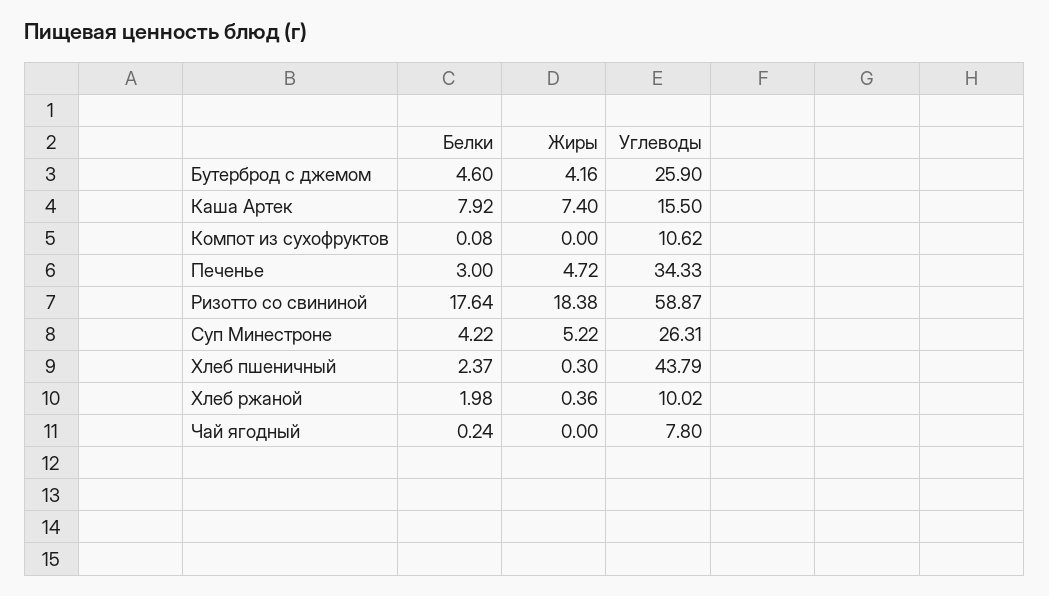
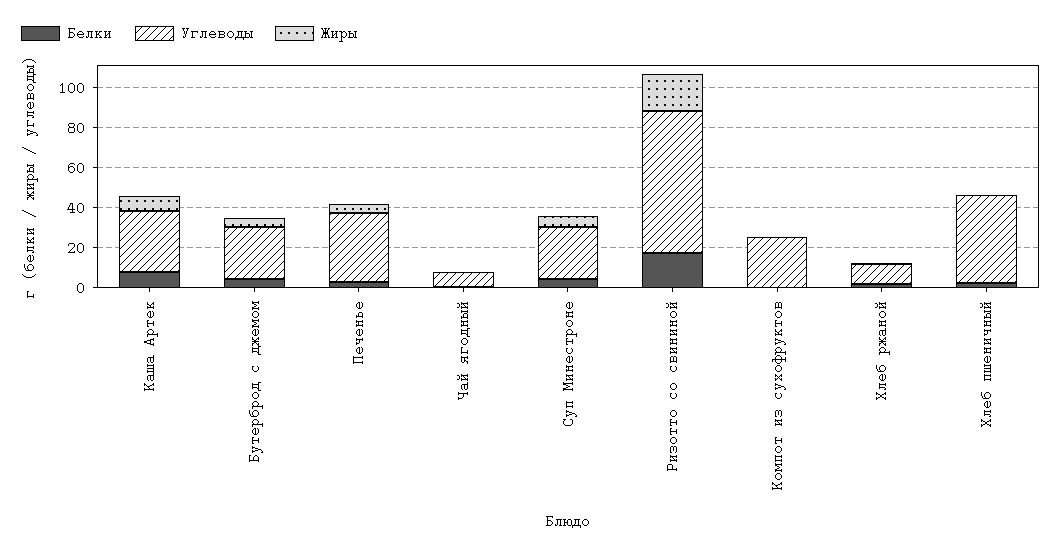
Углеводы, Каша Артек: 15.5 -> 30
Углеводы, Компот из сухофруктов: 10.62 -> 25
Углеводы, Ризотто со свининой: 58.87 -> 70

